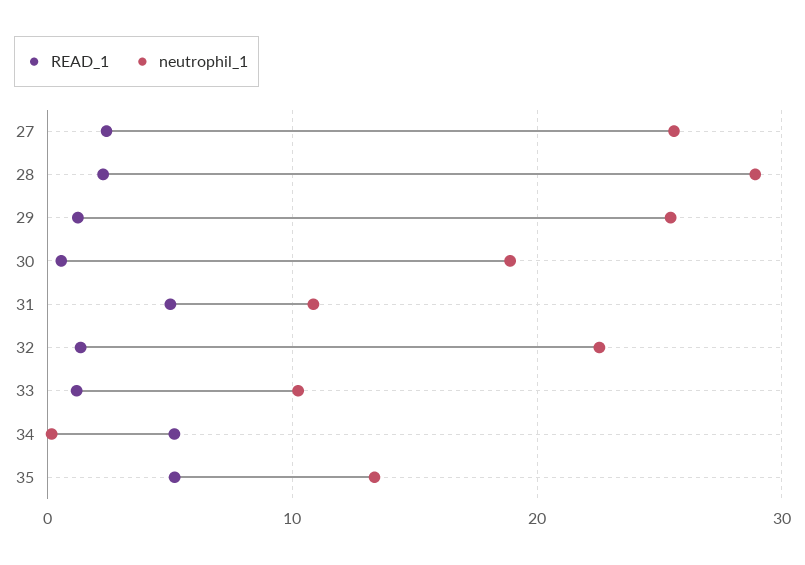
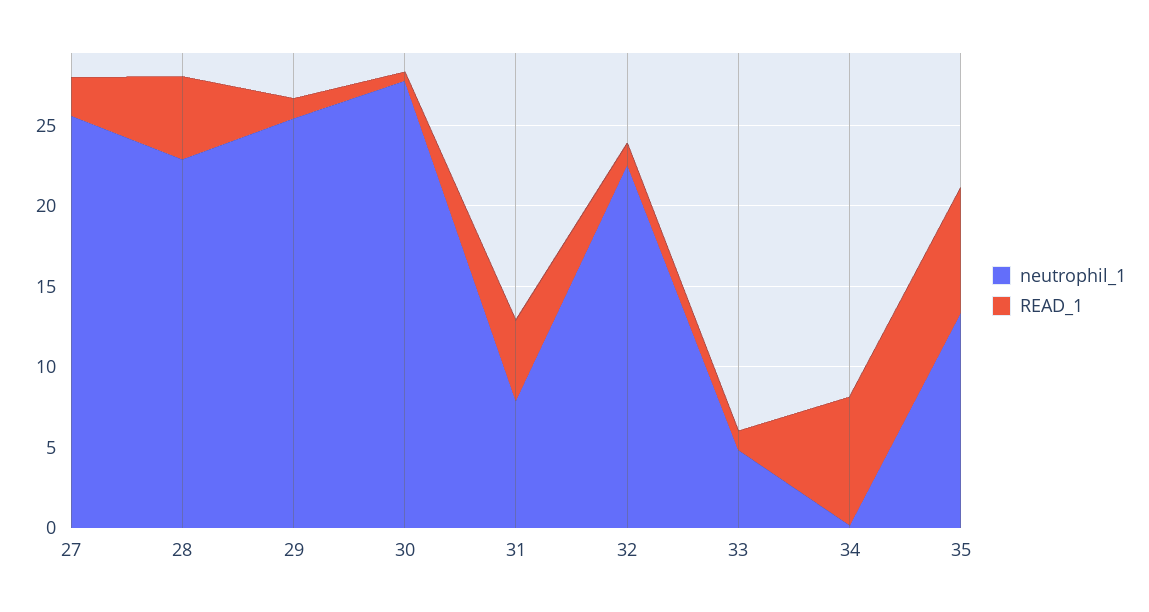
READ_1, 28: 2 -> 5
neutrophil_1, 28: 29 -> 23
neutrophil_1, 30: 19 -> 28
neutrophil_1, 31: 11 -> 8
neutrophil_1, 33: 10 -> 5
READ_1, 34: 5 -> 8
READ_1, 35: 5 -> 8

